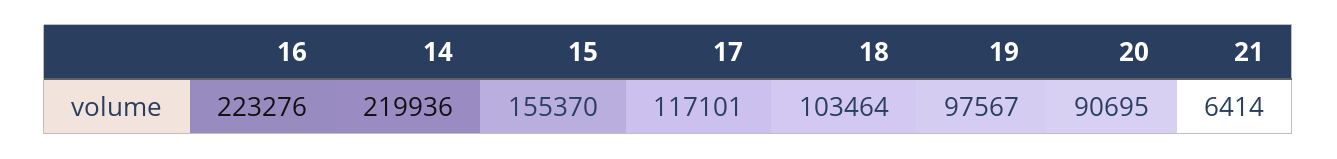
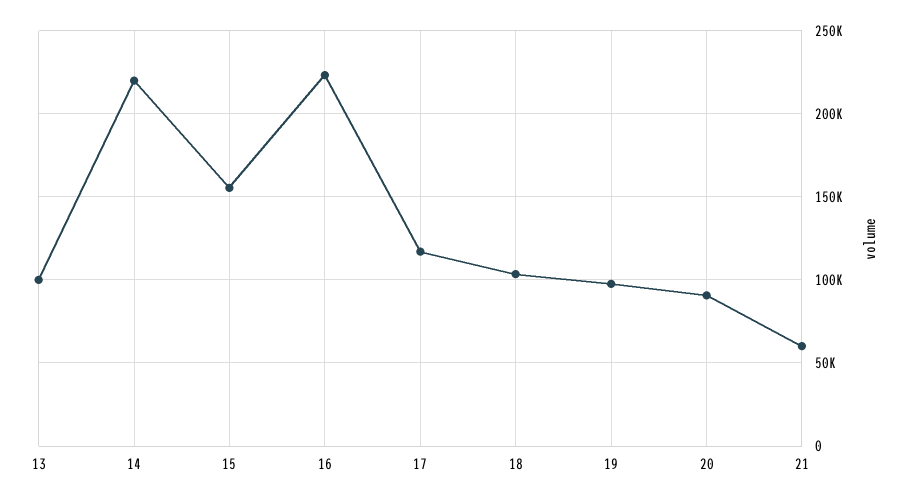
21: 6414 -> 60000
13: none -> 100000

